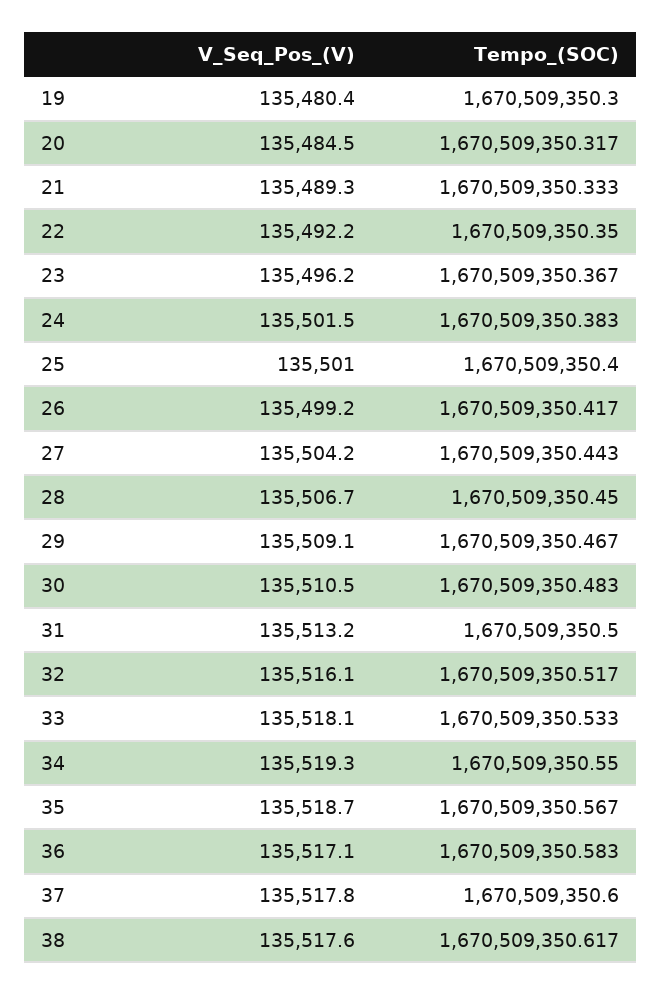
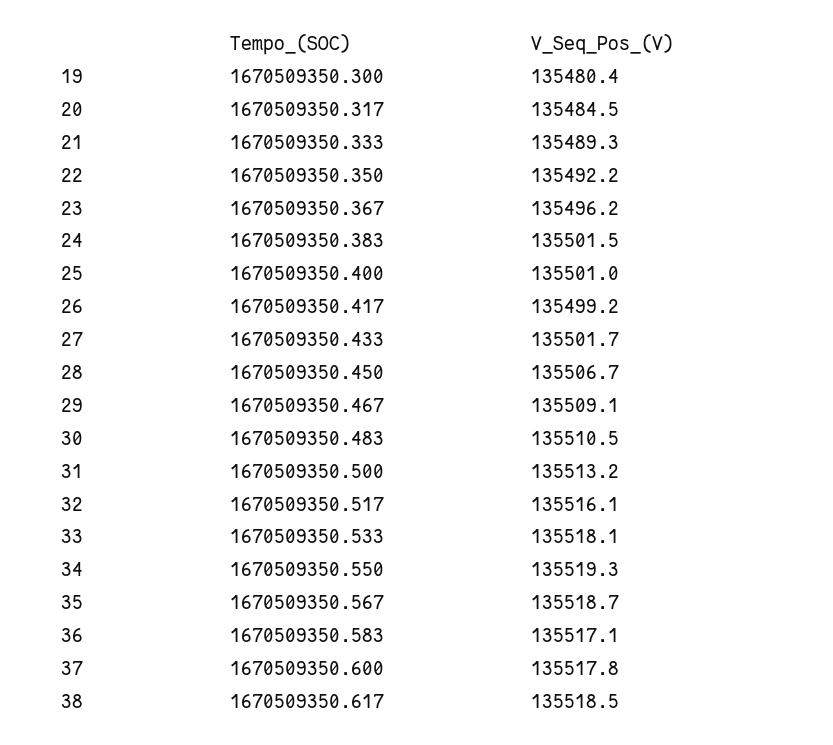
V_Seq_Pos_(V), 27: 135504.2 -> 135501.7
Tempo_(SOC), 27: 1670509350.443 -> 1670509350.433
V_Seq_Pos_(V), 38: 135517.6 -> 135518.5

